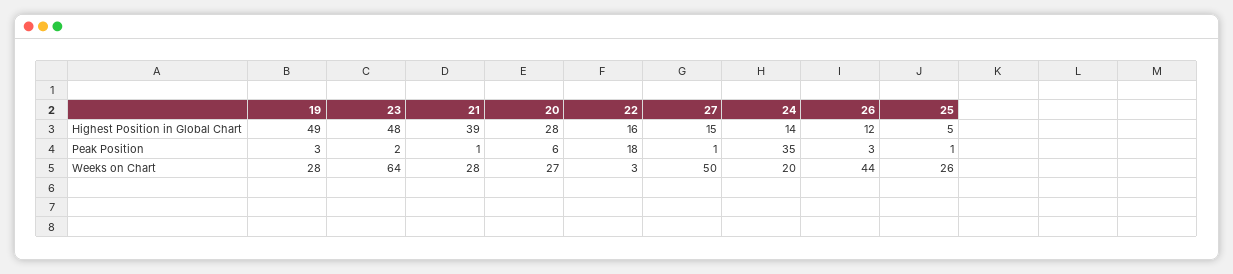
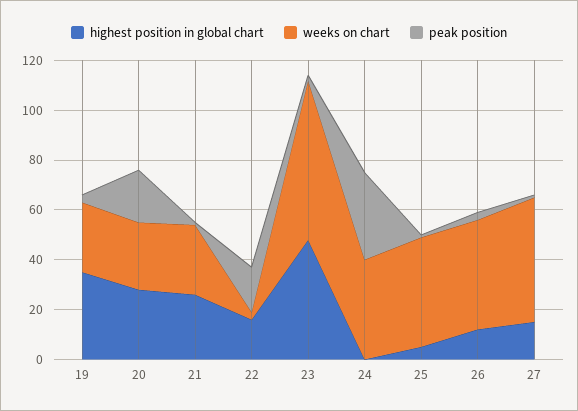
Highest Position in Global Chart, 19: 49 -> 35
Highest Position in Global Chart, 21: 39 -> 25
Highest Position in Global Chart, 24: 14 -> 0
Peak Position, 20: 6 -> 20
Weeks on Chart, 24: 20 -> 40
Weeks on Chart, 25: 26 -> 45

